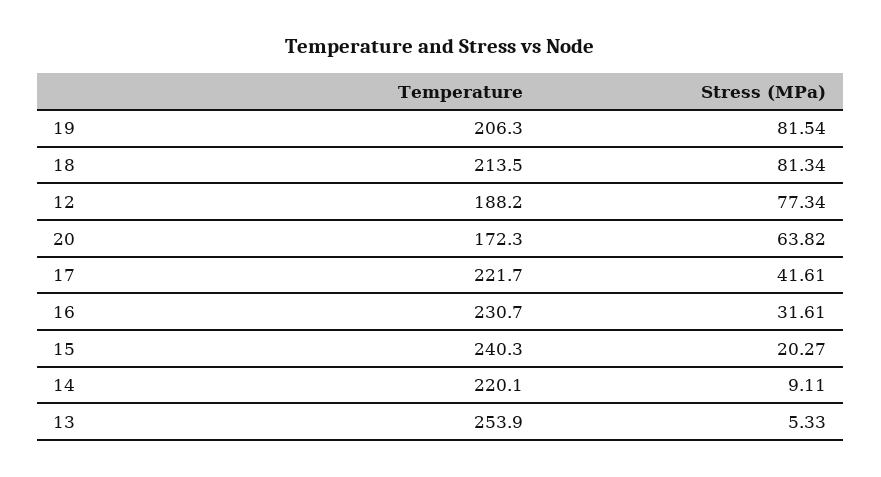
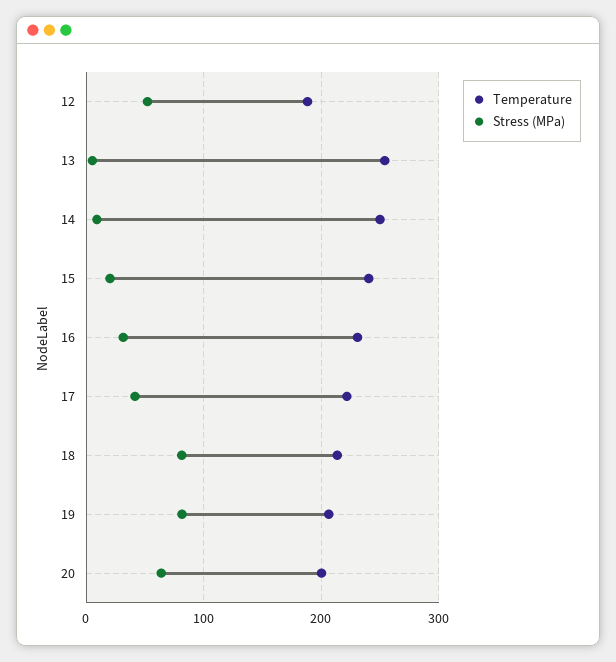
Stress (MPa), 12: 77.34 -> 50
Temperature, 20: 172.3 -> 200
Temperature, 14: 220.1 -> 250

